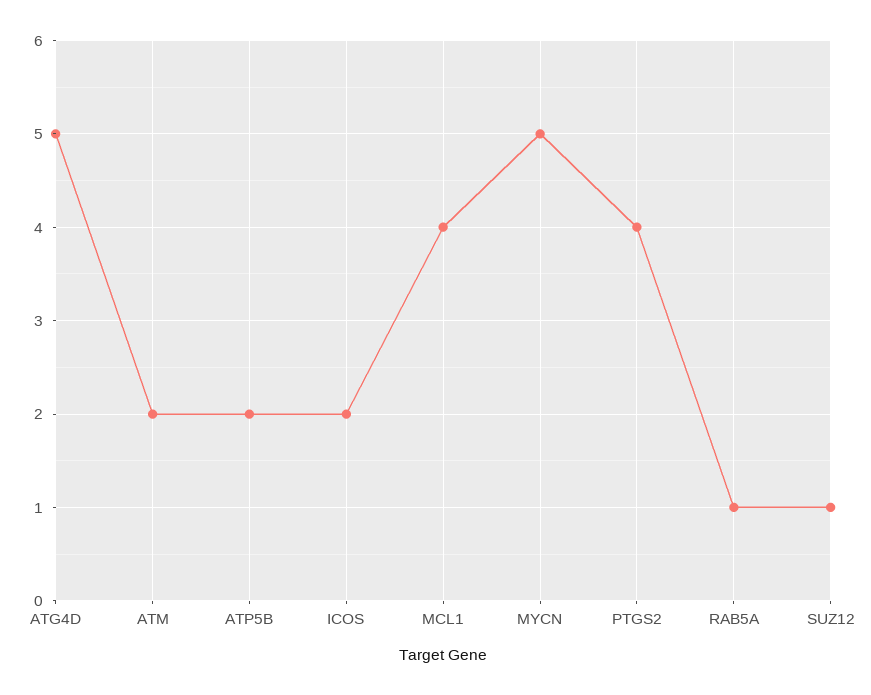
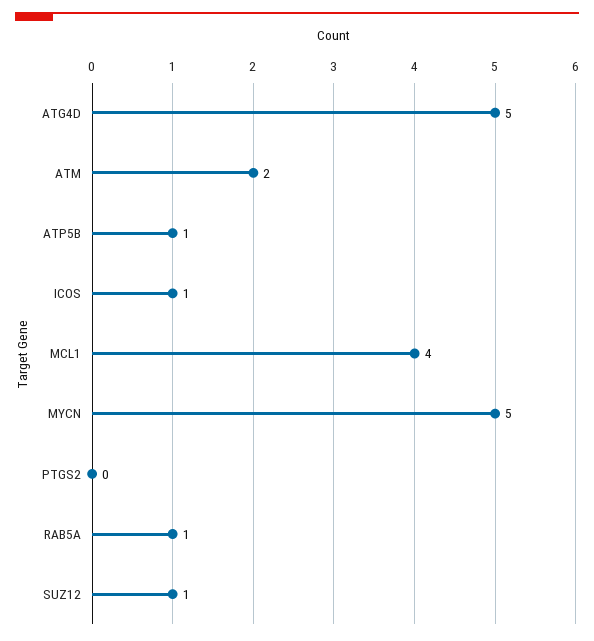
ATP5B: 2 -> 1
ICOS: 2 -> 1
PTGS2: 4 -> 0

